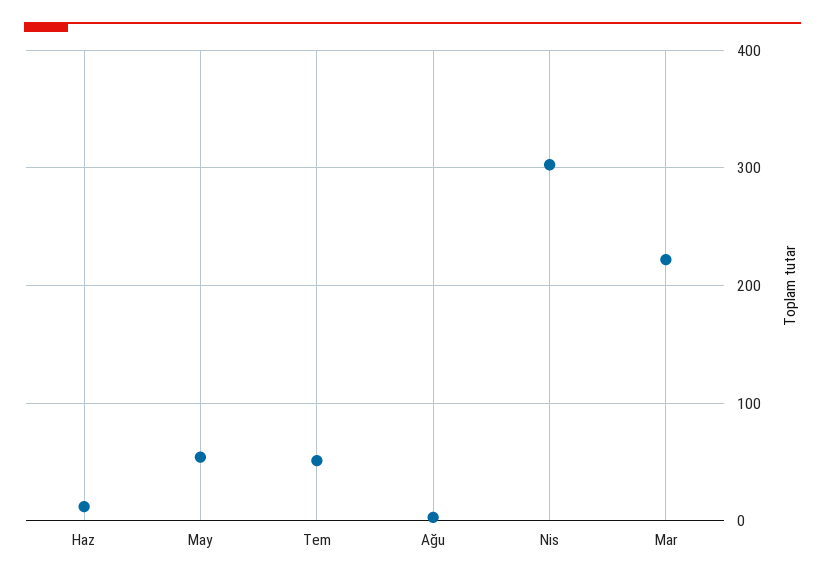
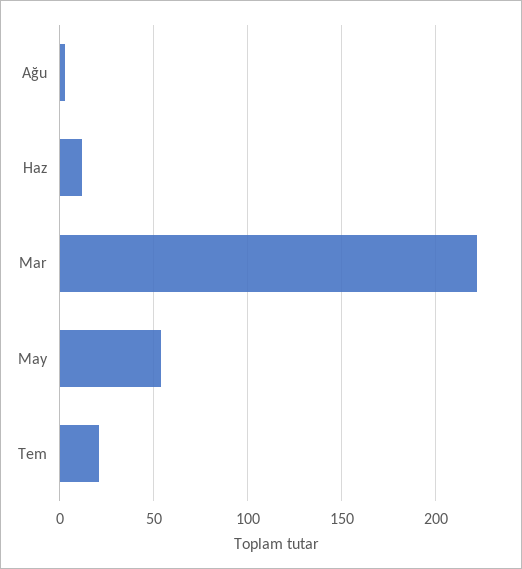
Tem: 50 -> 20
Nis: 300 -> none

